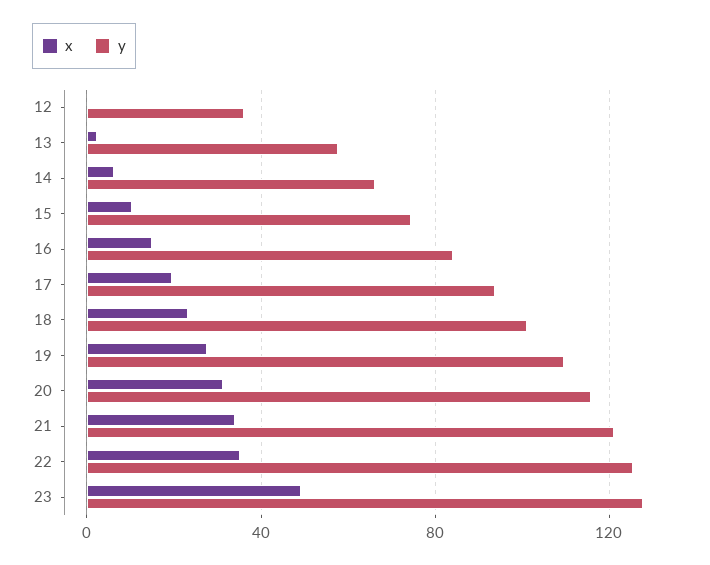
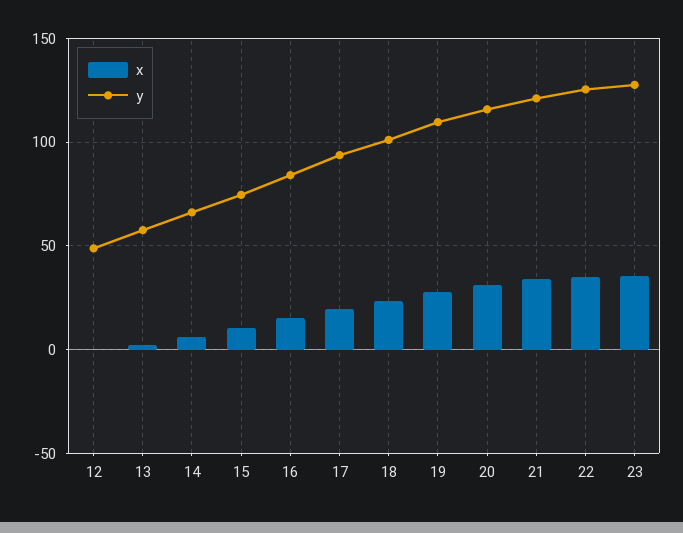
y, 12: 35 -> 50
x, 23: 50 -> 35

